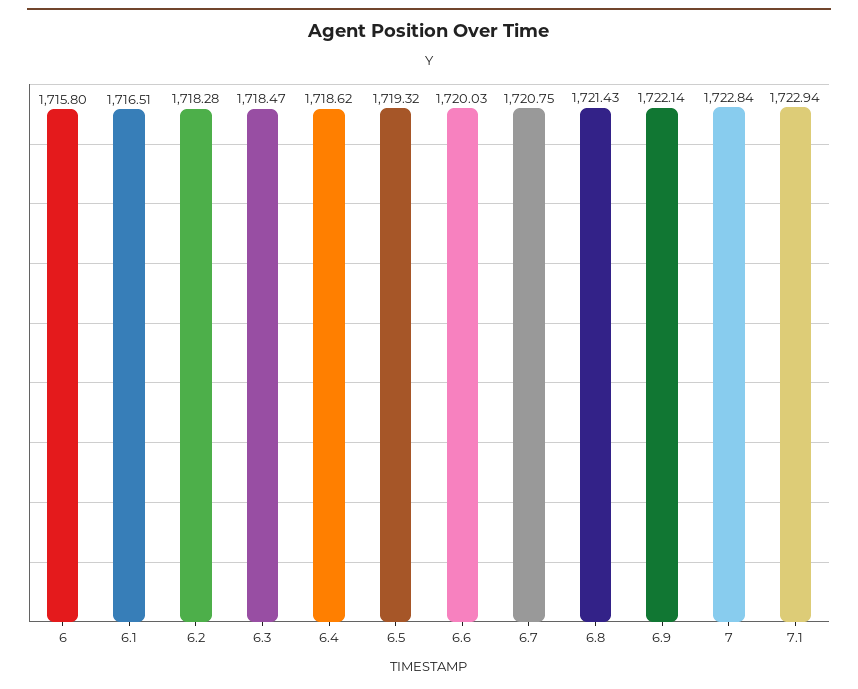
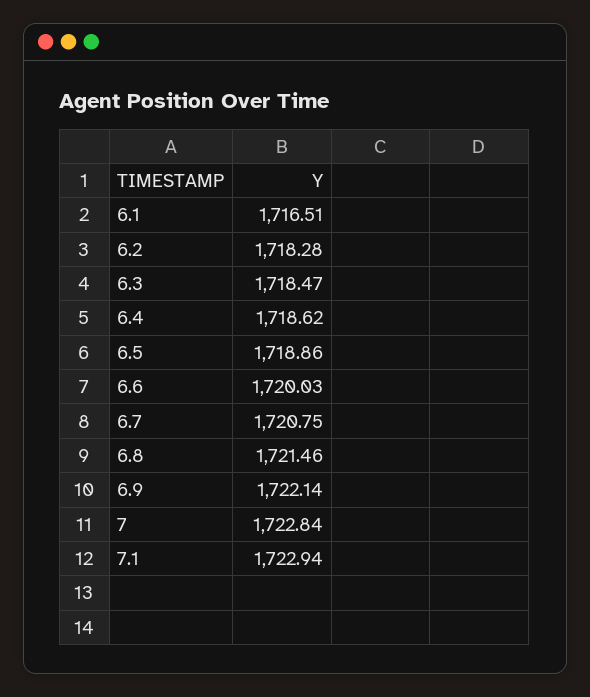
6: 1715.8 -> none
6.5: 1719.32 -> 1718.86
6.8: 1721.43 -> 1721.46

